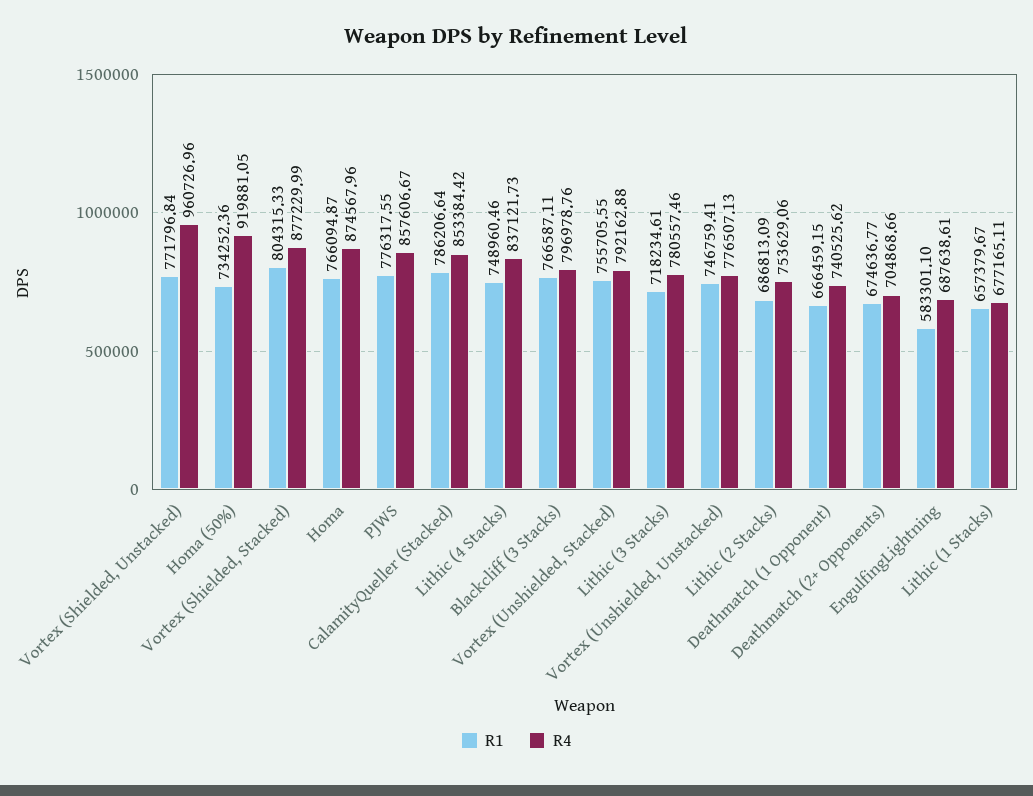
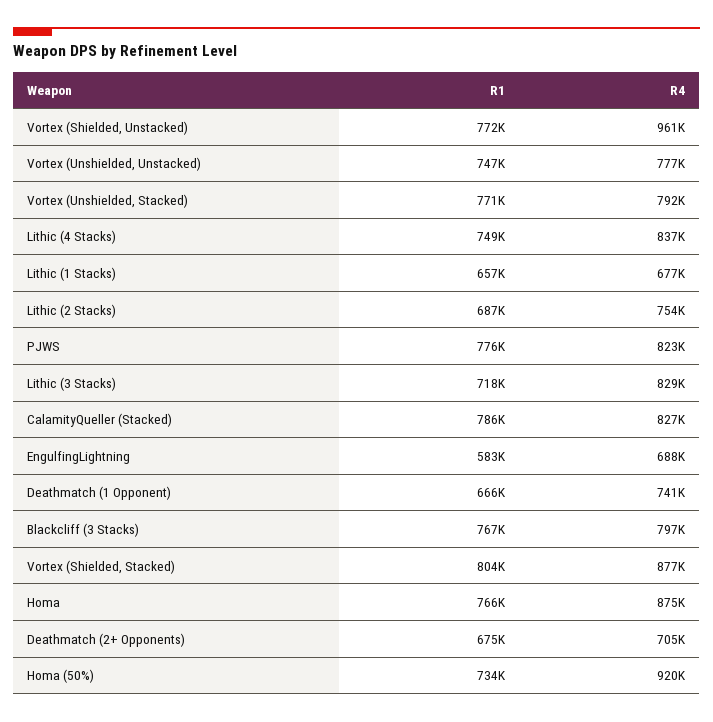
R4, PJWS: 857606.67 -> 823000
R4, CalamityQueller (Stacked): 853384.42 -> 827000
R1, Vortex (Unshielded, Stacked): 755705.55 -> 771000
R4, Lithic (3 Stacks): 780557.46 -> 829000

